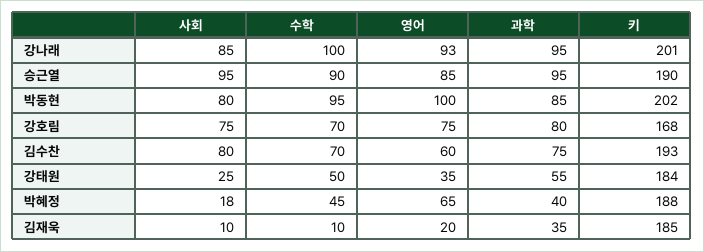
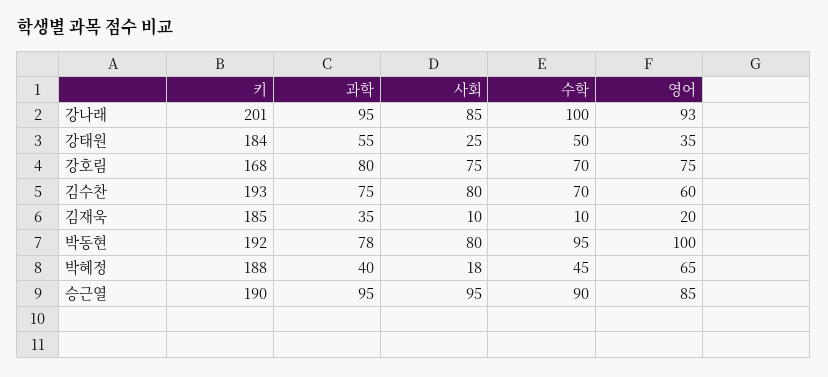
과학, 박동현: 85 -> 78
키, 박동현: 202 -> 192

